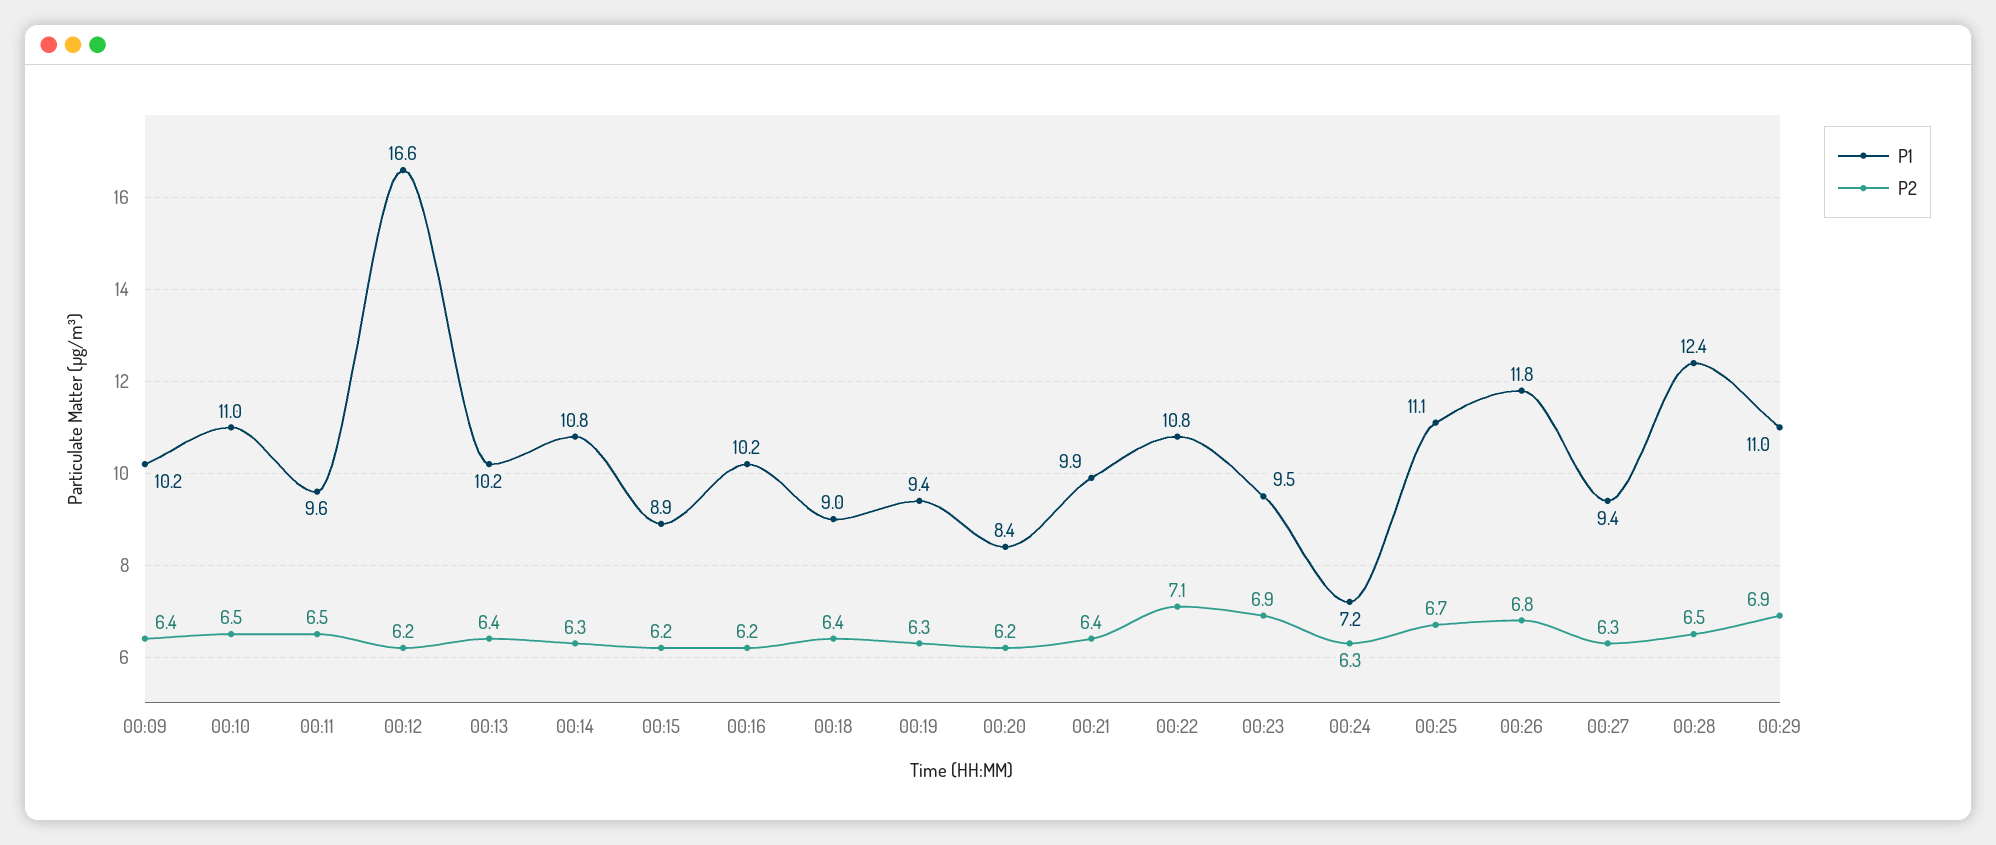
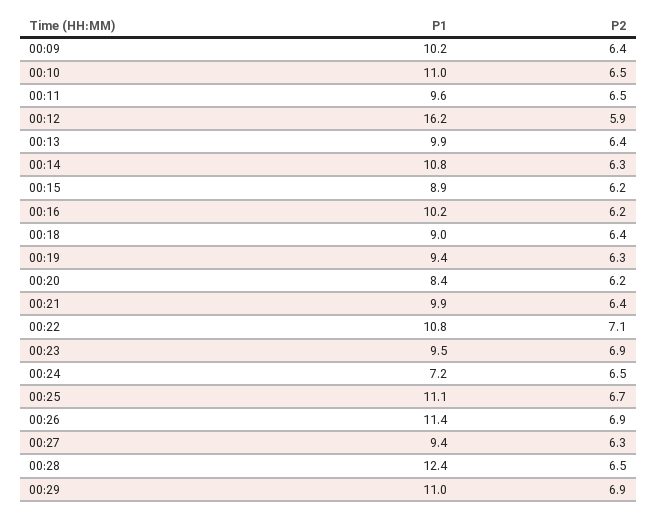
P1, 00:12: 16.6 -> 16.2
P2, 00:12: 6.2 -> 5.9
P1, 00:13: 10.2 -> 9.9
P2, 00:24: 6.3 -> 6.5
P1, 00:26: 11.8 -> 11.4
P2, 00:26: 6.8 -> 6.9

